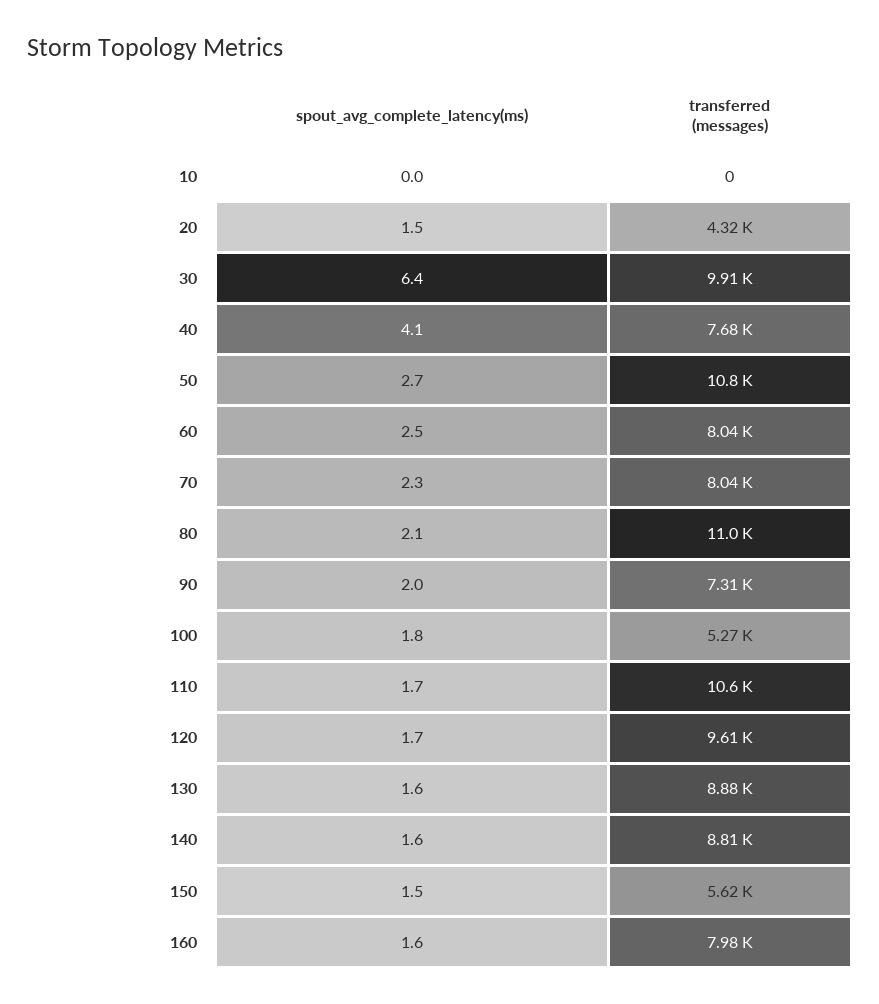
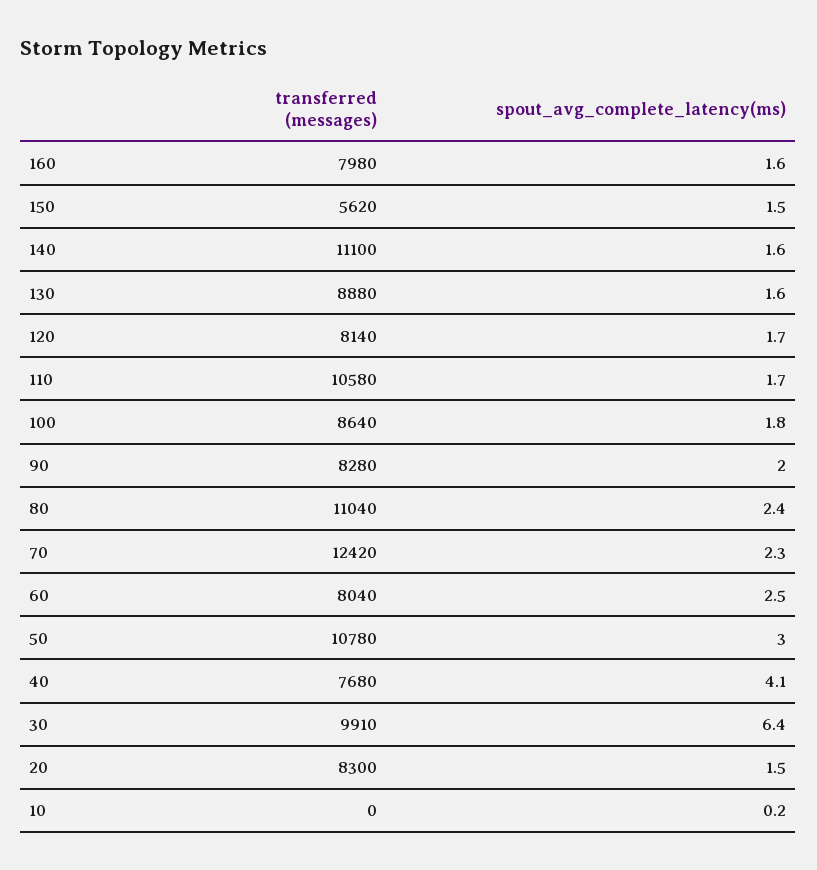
spout_avg_complete_latency(ms), 10: 0 -> 0.2
transferred (messages), 20: 4320 -> 8300
spout_avg_complete_latency(ms), 50: 2.7 -> 3
transferred (messages), 70: 8040 -> 12420
spout_avg_complete_latency(ms), 80: 2.1 -> 2.4
transferred (messages), 90: 7310 -> 8280
transferred (messages), 100: 5270 -> 8640
transferred (messages), 120: 9610 -> 8140
transferred (messages), 140: 8810 -> 11100

